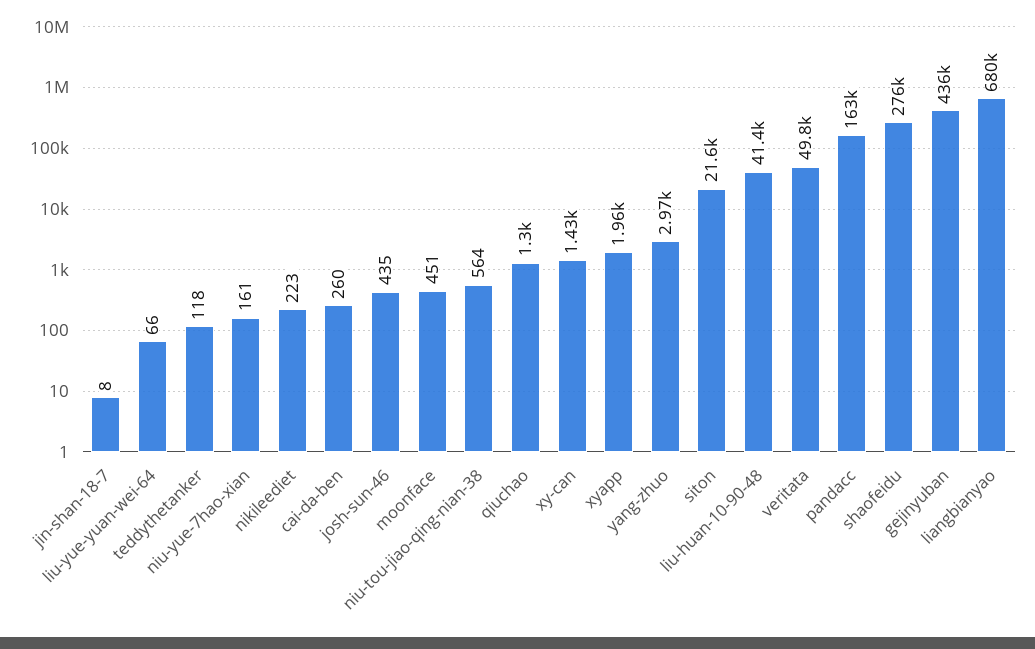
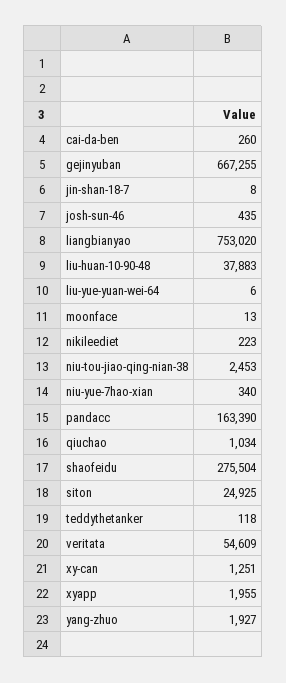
liu-yue-yuan-wei-64: 66 -> 6
niu-yue-7hao-xian: 161 -> 340
moonface: 451 -> 13
niu-tou-jiao-qing-nian-38: 564 -> 2453
qiuchao: 1300 -> 1034
xy-can: 1430 -> 1251
yang-zhuo: 2970 -> 1927
siton: 21600 -> 24925
liu-huan-10-90-48: 41400 -> 37883
veritata: 49800 -> 54609
gejinyuban: 436000 -> 667255
liangbianyao: 680000 -> 753020

